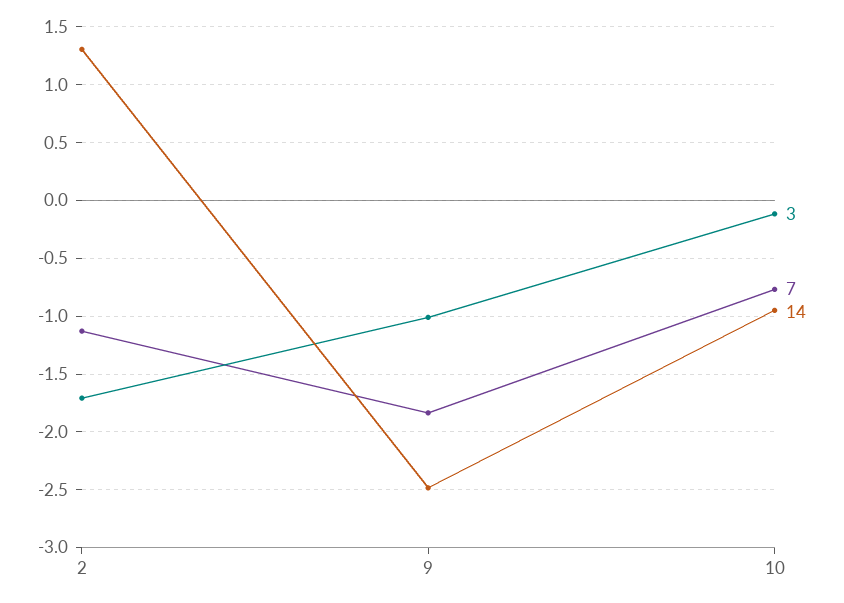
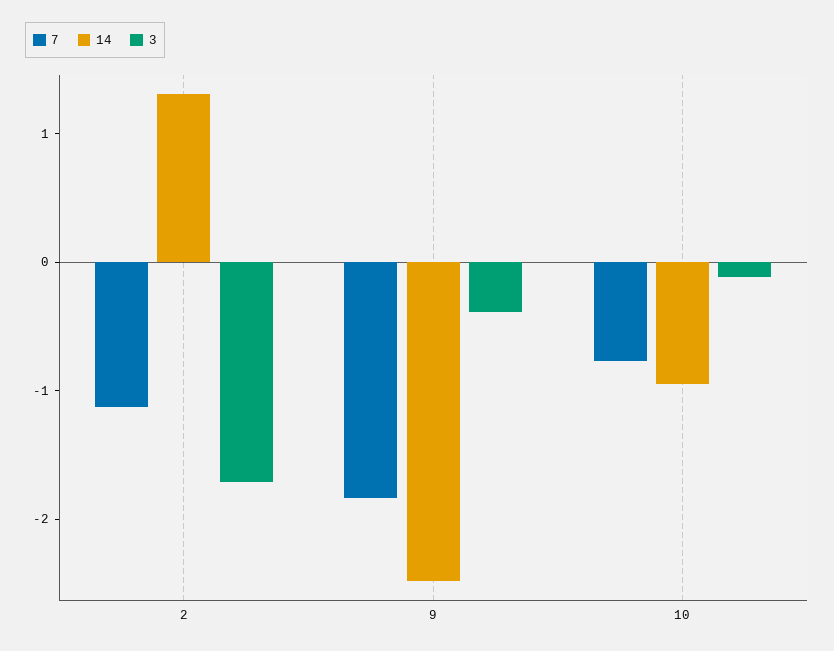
3, 9: -1 -> -0.4

